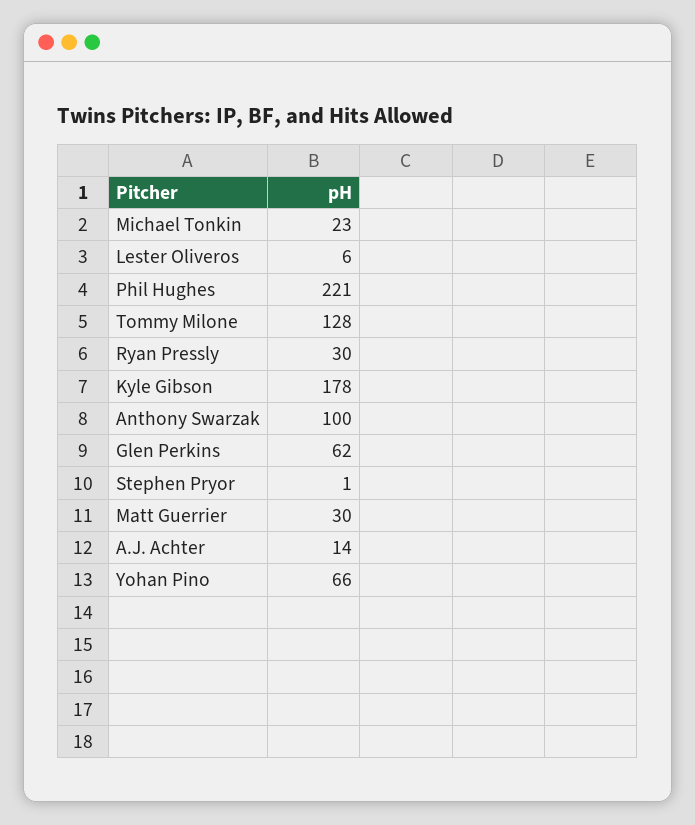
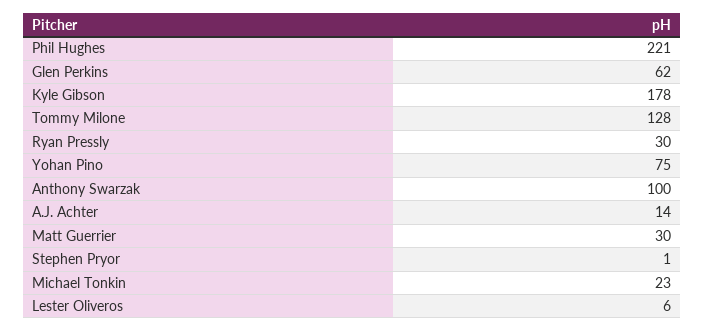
Yohan Pino: 66 -> 75

